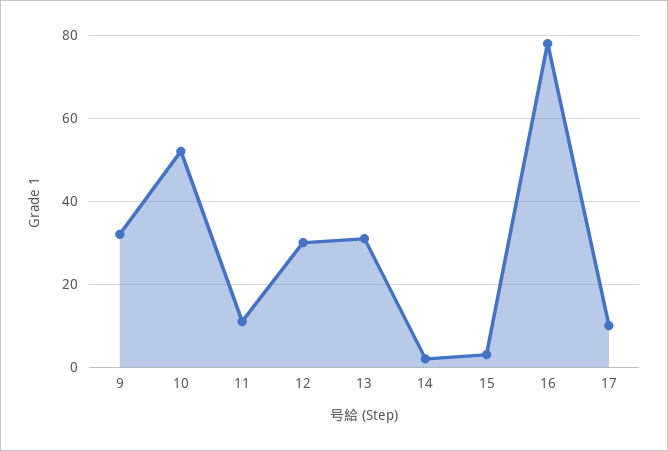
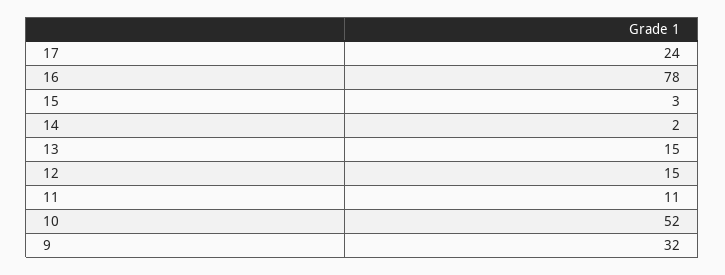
12: 30 -> 15
13: 30 -> 15
17: 10 -> 24

